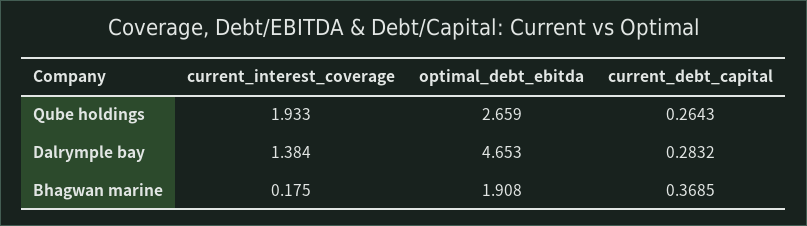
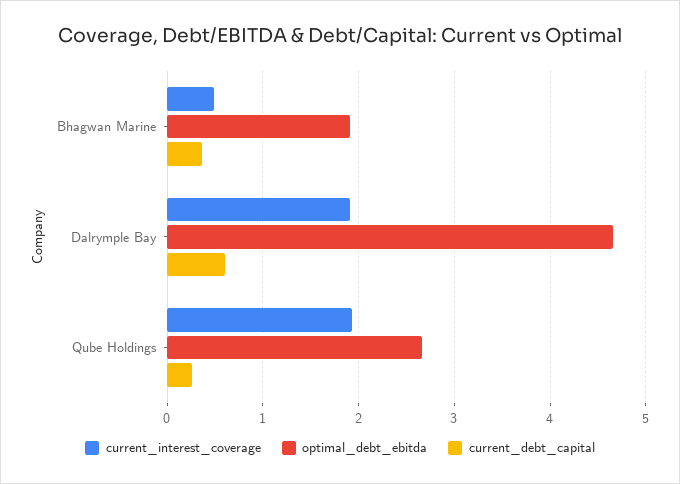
current_interest_coverage, Dalrymple bay: 1.384 -> 1.9
current_debt_capital, Dalrymple bay: 0.2832 -> 0.6
current_interest_coverage, Bhagwan marine: 0.175 -> 0.5

